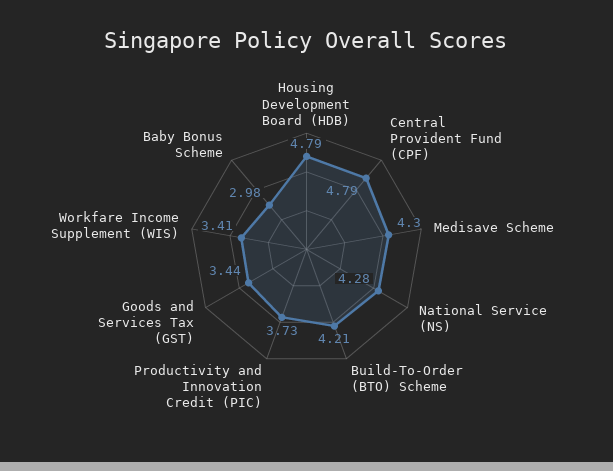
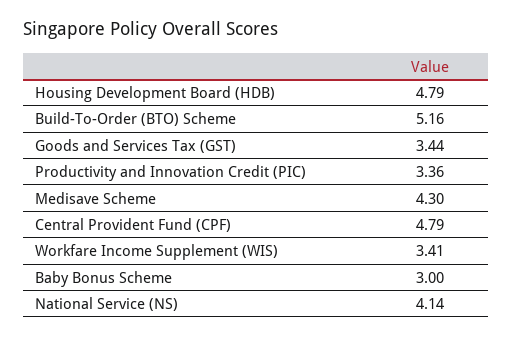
National Service (NS): 4.28 -> 4.14
Build-To-Order (BTO) Scheme: 4.21 -> 5.16
Productivity and Innovation Credit (PIC): 3.73 -> 3.36
Baby Bonus Scheme: 2.98 -> 3

